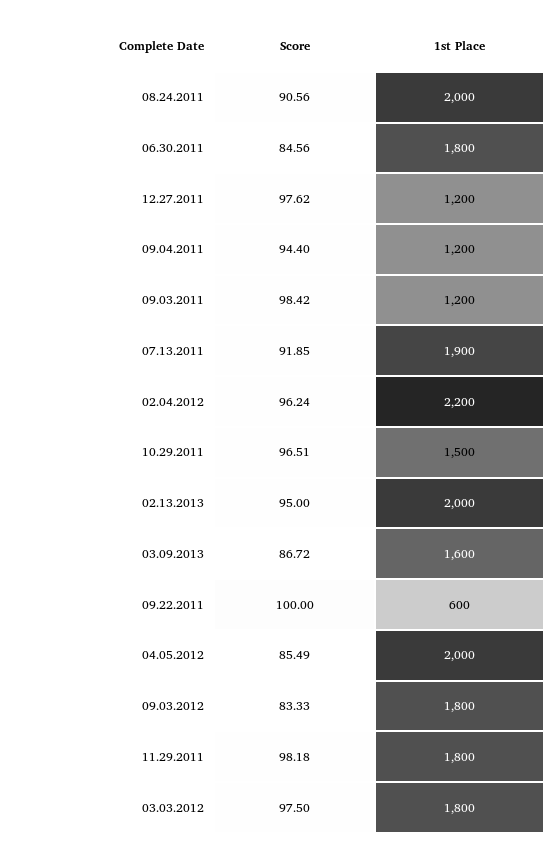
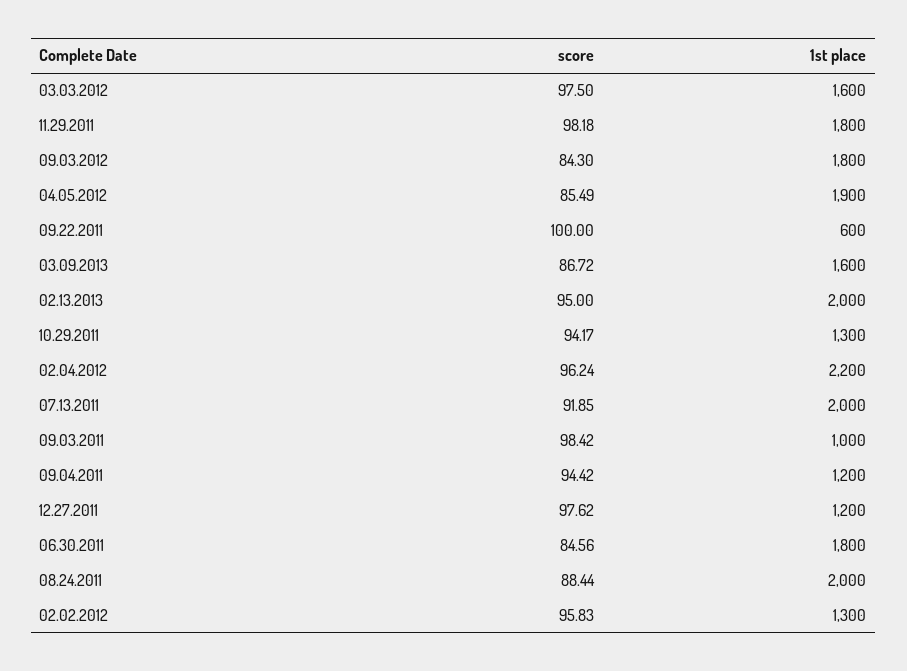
Score, 08.24.2011: 90.56 -> 88.44
Score, 09.04.2011: 94.4 -> 94.42
1st Place, 09.03.2011: 1200 -> 1000
1st Place, 07.13.2011: 1900 -> 2000
Score, 10.29.2011: 96.51 -> 94.17
1st Place, 10.29.2011: 1500 -> 1300
1st Place, 04.05.2012: 2000 -> 1900
Score, 09.03.2012: 83.33 -> 84.3
1st Place, 03.03.2012: 1800 -> 1600
Score, 02.02.2012: none -> 95.83
1st Place, 02.02.2012: none -> 1300

